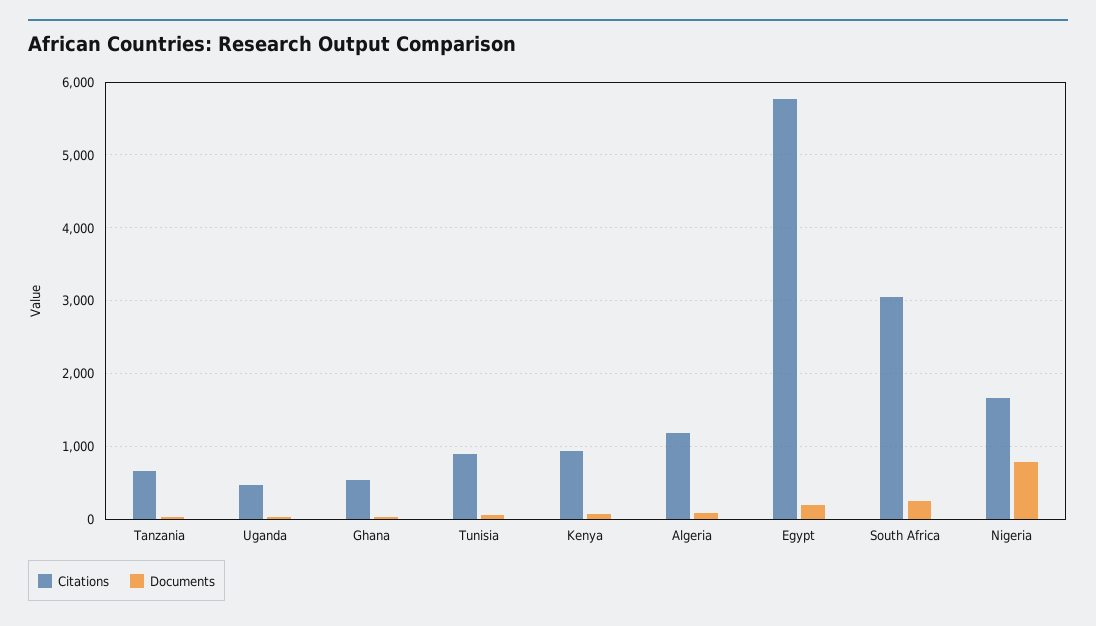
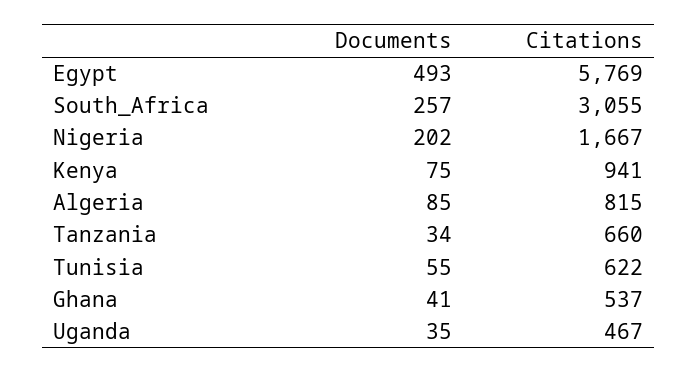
Citations, Tunisia: 900 -> 622
Citations, Algeria: 1200 -> 815
Documents, Egypt: 200 -> 493
Documents, Nigeria: 800 -> 202

